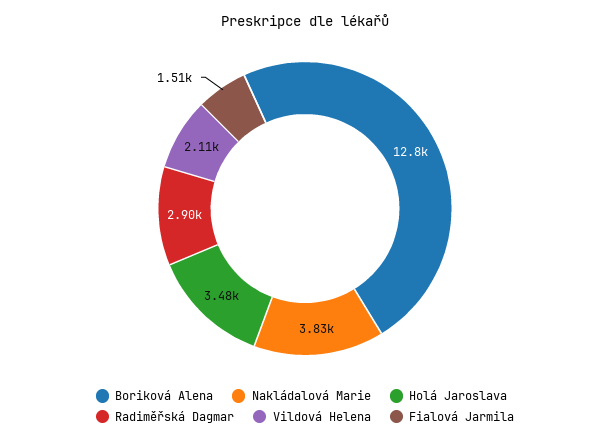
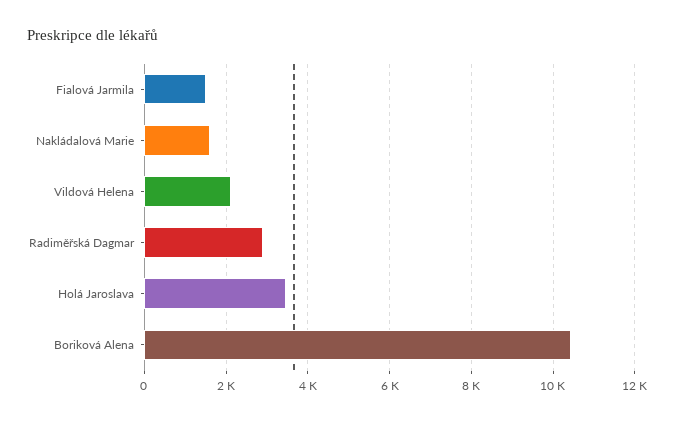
Boriková Alena: 12800 -> 10400
Nakládalová Marie: 3830 -> 1600

